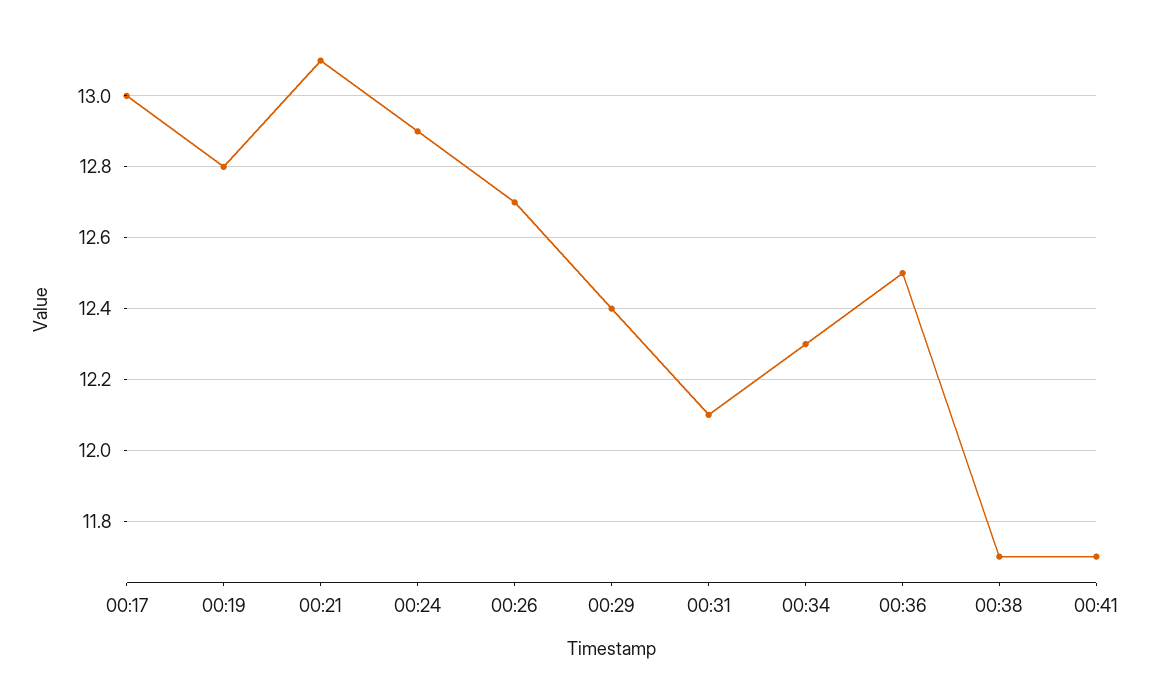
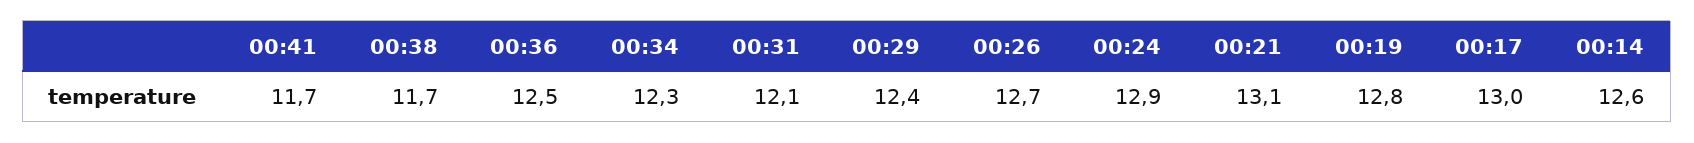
00:14: none -> 12.6

